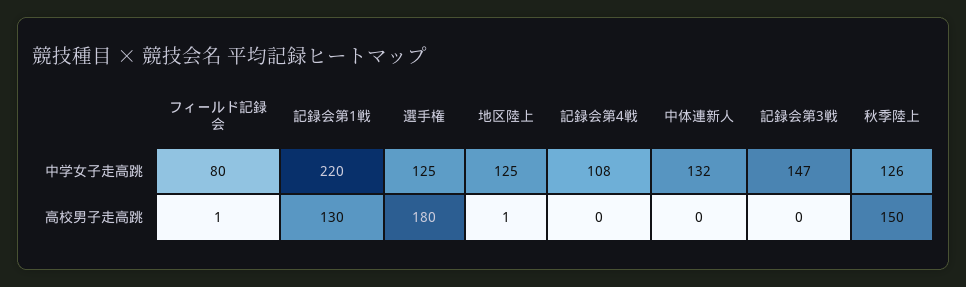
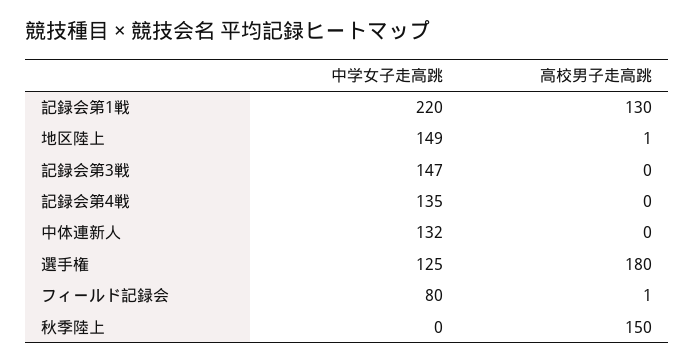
地区陸上, 中学女子走高跳: 125 -> 149
記録会第4戦, 中学女子走高跳: 108 -> 135
秋季陸上, 中学女子走高跳: 126 -> 0

